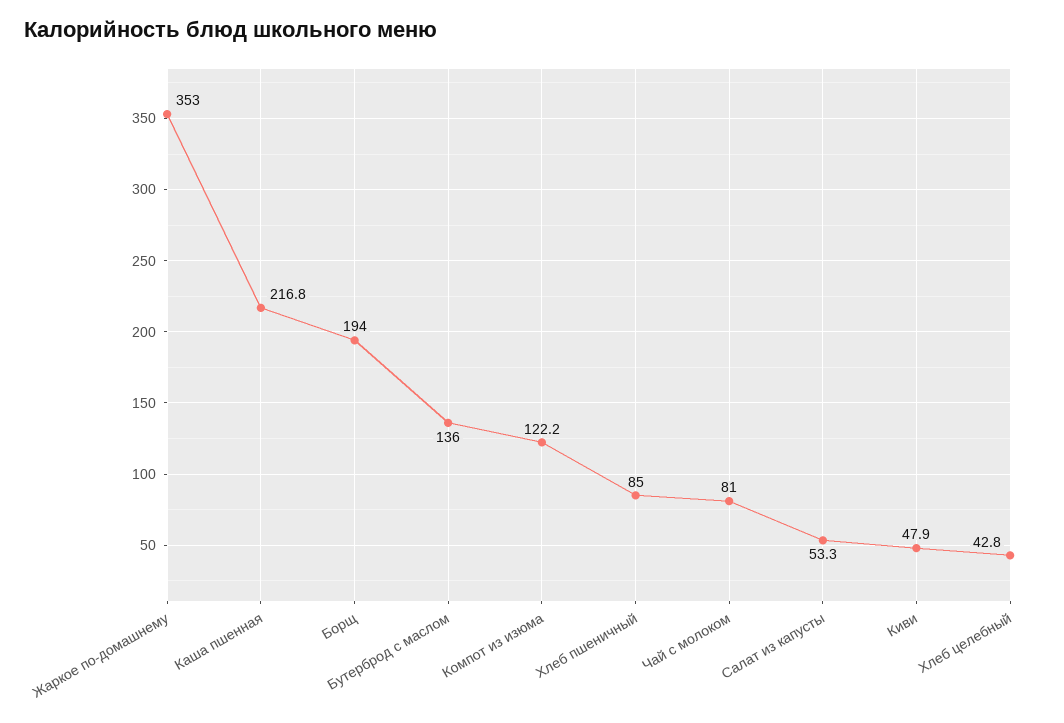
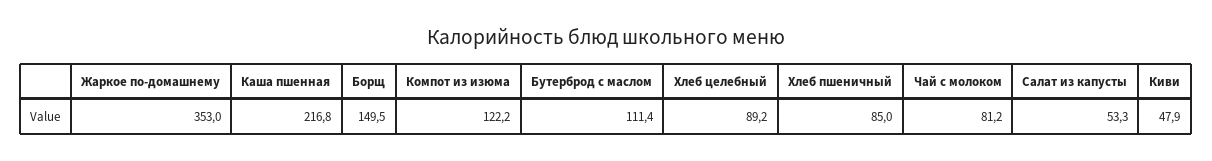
Борщ: 194 -> 149.5
Бутерброд с маслом: 136 -> 111.4
Чай с молоком: 81 -> 81.2
Хлеб целебный: 42.8 -> 89.2

